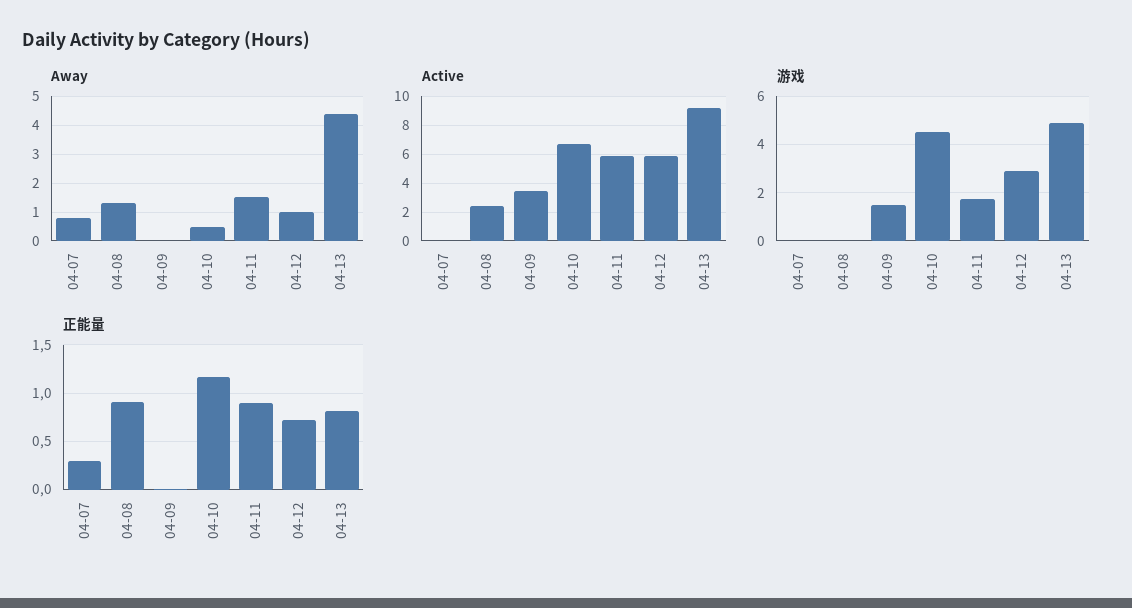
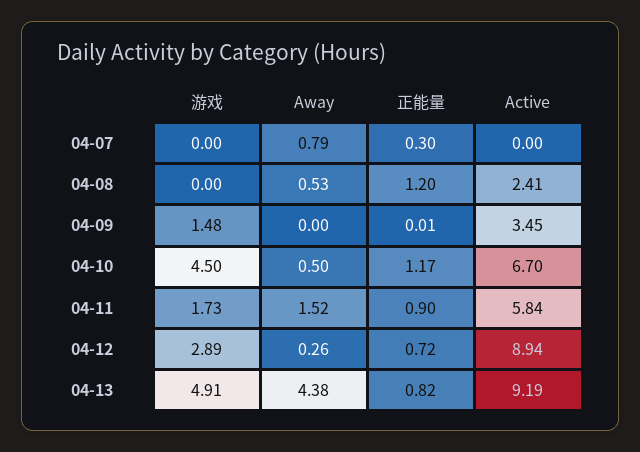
Away, 04-08: 1.25 -> 0.53
Away, 04-12: 1 -> 0.26
Active, 04-12: 6 -> 8.94
正能量, 04-08: 0.9 -> 1.2

